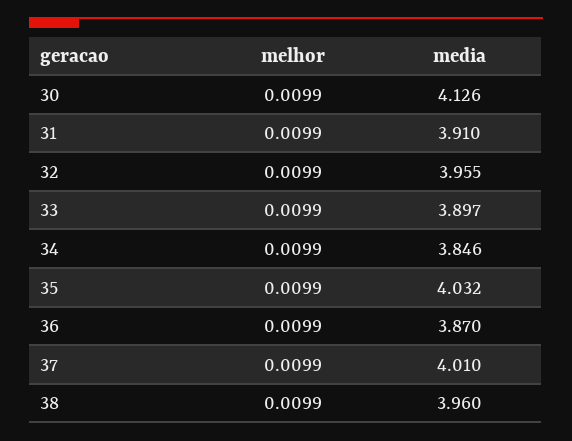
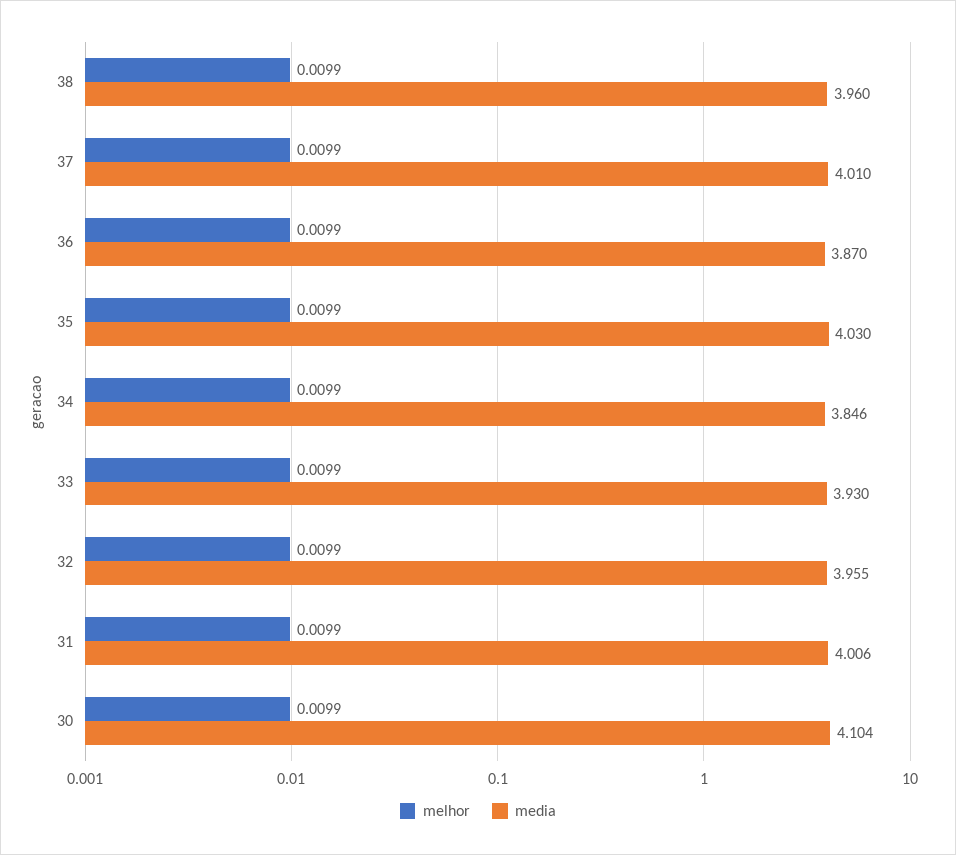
media, 30: 4.126 -> 4.104
media, 31: 3.91 -> 4.006
media, 33: 3.897 -> 3.93
media, 35: 4.032 -> 4.03

